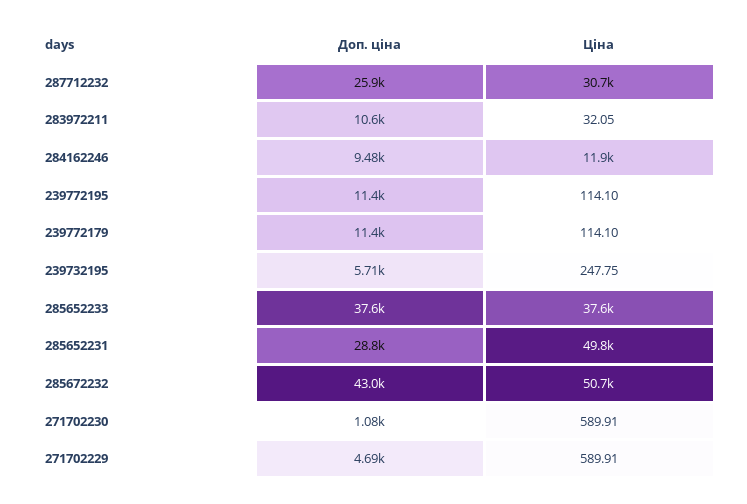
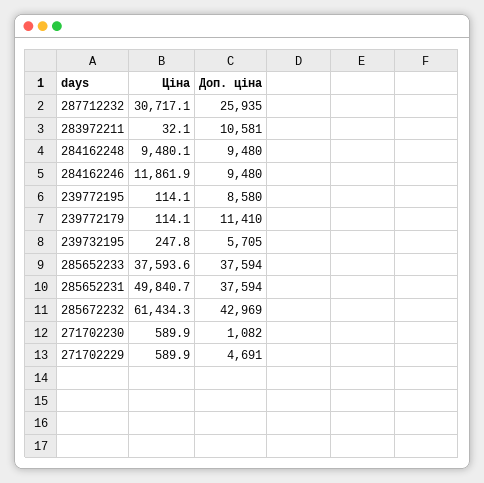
Доп. ціна, 239772195: 11400 -> 8580
Доп. ціна, 285652231: 28800 -> 37594
Ціна, 285672232: 50700 -> 61434.3
Ціна, 284162248: none -> 9480.1
Доп. ціна, 284162248: none -> 9480

